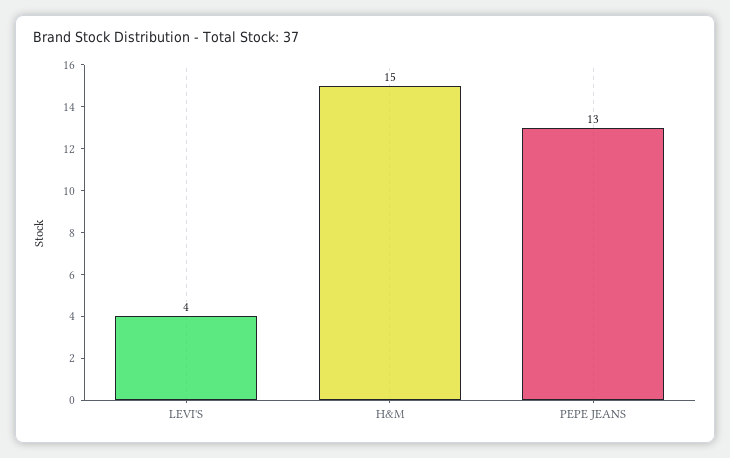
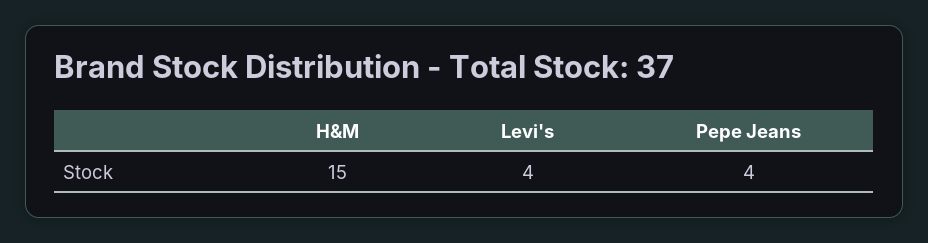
PEPE JEANS: 13 -> 4

